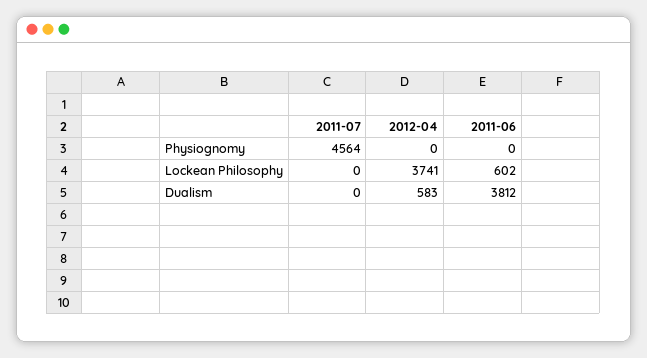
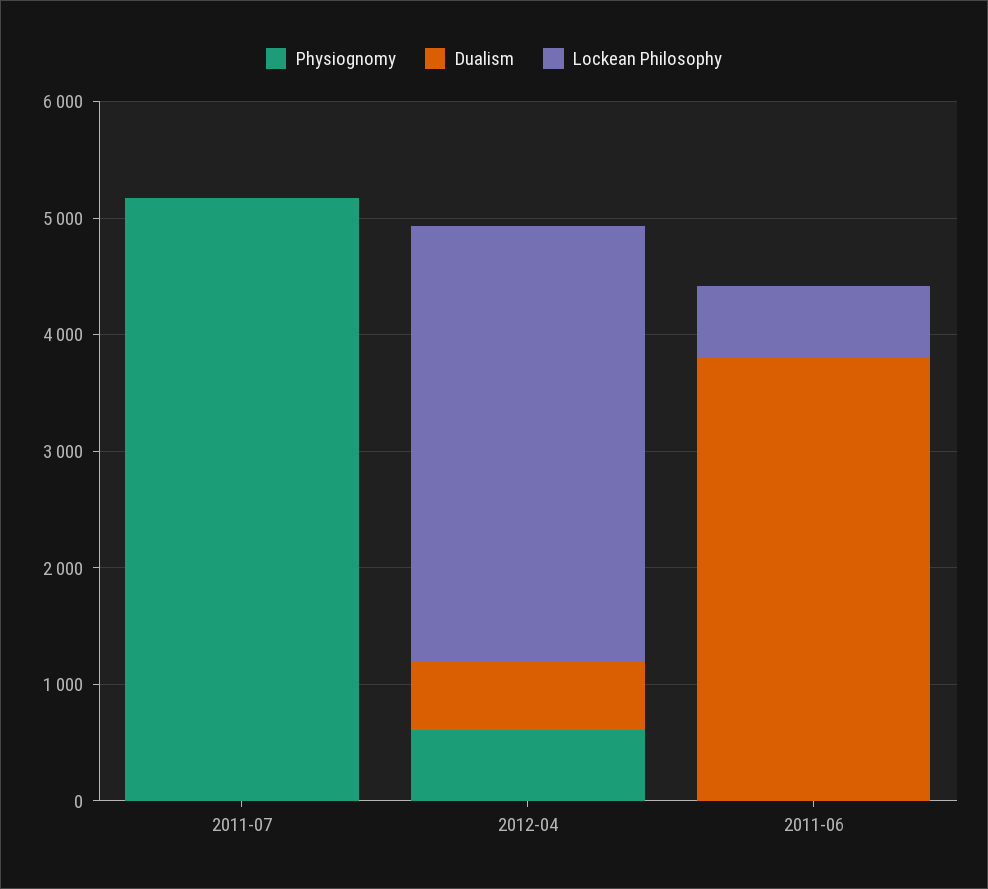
Physiognomy, 2011-07: 4564 -> 5200
Physiognomy, 2012-04: 0 -> 600

